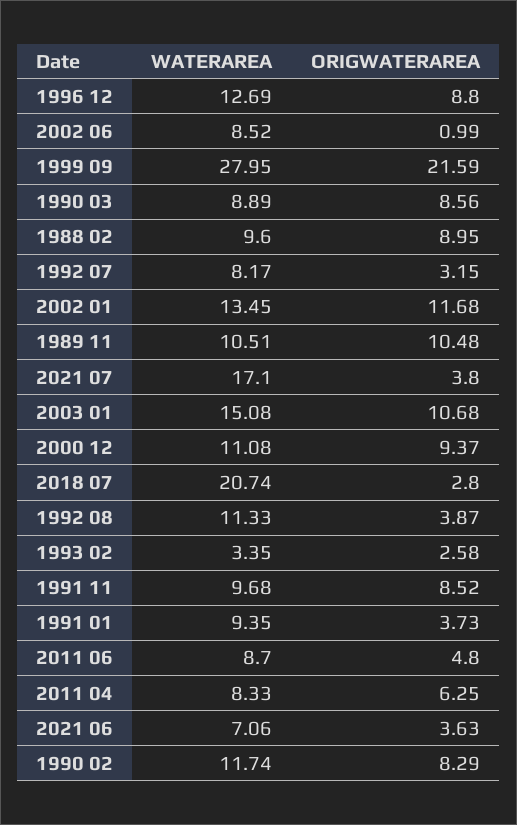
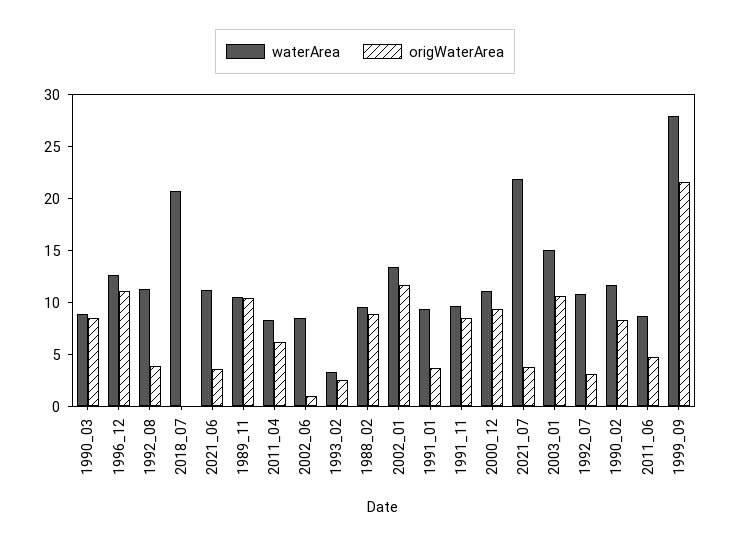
ORIGWATERAREA, 1996 12: 8.8 -> 11
WATERAREA, 1992 07: 8.17 -> 11
WATERAREA, 2021 07: 17.1 -> 22
ORIGWATERAREA, 2018 07: 2.8 -> 0
WATERAREA, 2021 06: 7.06 -> 11

